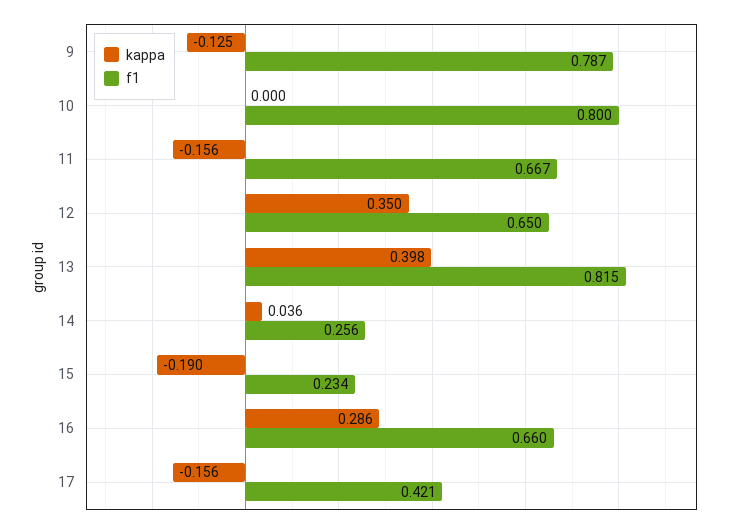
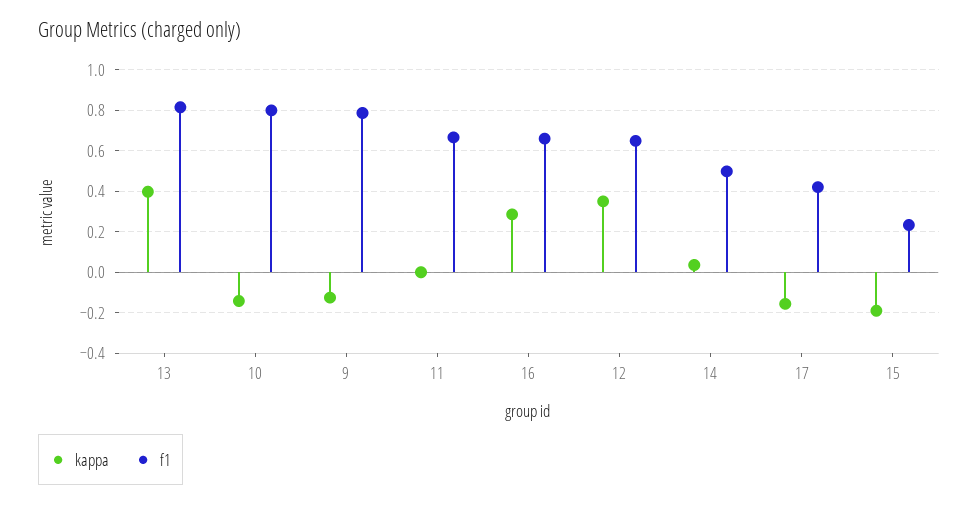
kappa, 10: 0 -> -0.15
kappa, 11: -0.156 -> 0
f1, 14: 0.256 -> 0.5

